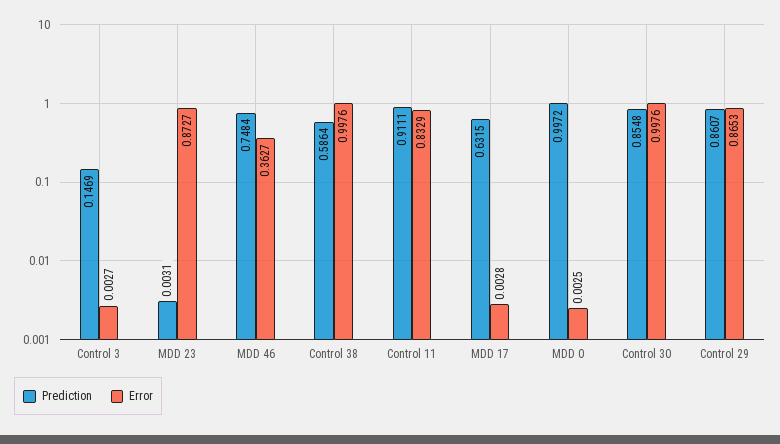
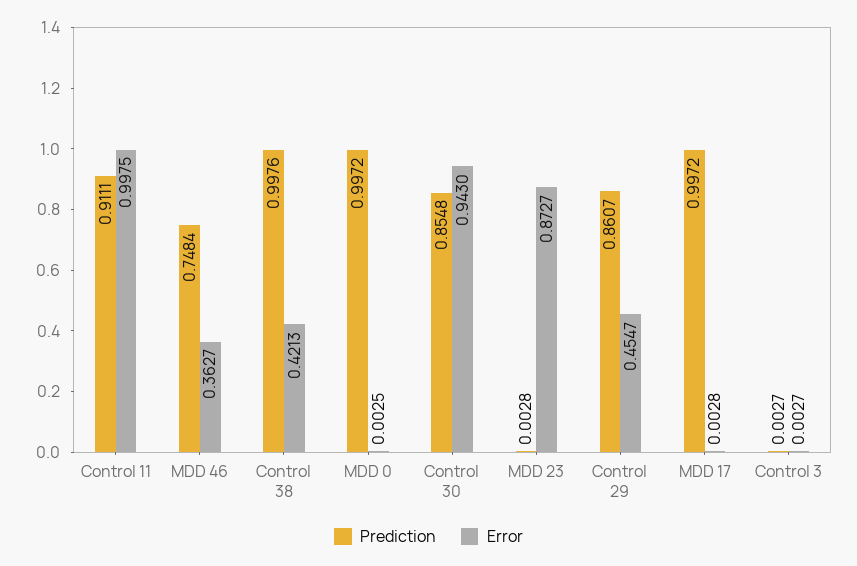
Prediction, Control 3: 0.1469 -> 0.0027
Prediction, MDD 23: 0.0031 -> 0.0028
Prediction, Control 38: 0.5864 -> 0.9976
Error, Control 38: 0.9976 -> 0.4213
Error, Control 11: 0.8329 -> 0.9975
Prediction, MDD 17: 0.6315 -> 0.9972
Error, Control 30: 0.9976 -> 0.943
Error, Control 29: 0.8653 -> 0.4547

